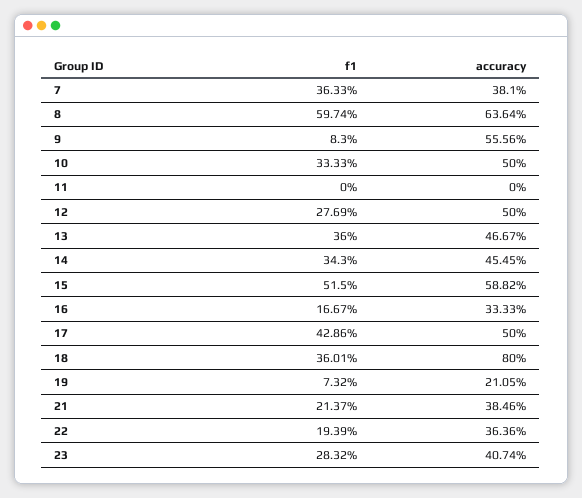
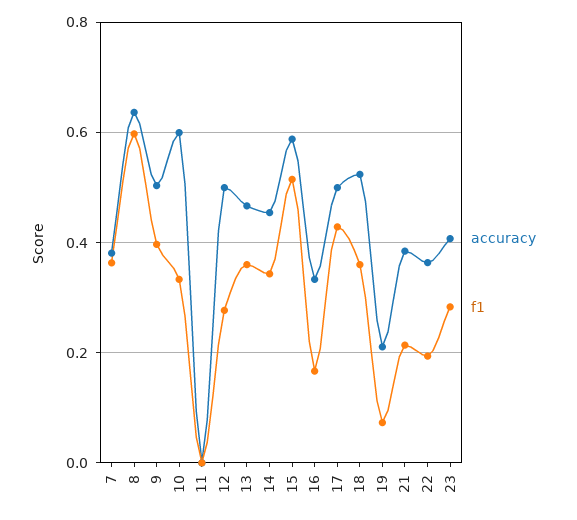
f1, 9: 0.083 -> 0.4
accuracy, 9: 0.5556 -> 0.5
accuracy, 10: 0.5 -> 0.6
accuracy, 18: 0.8 -> 0.52

